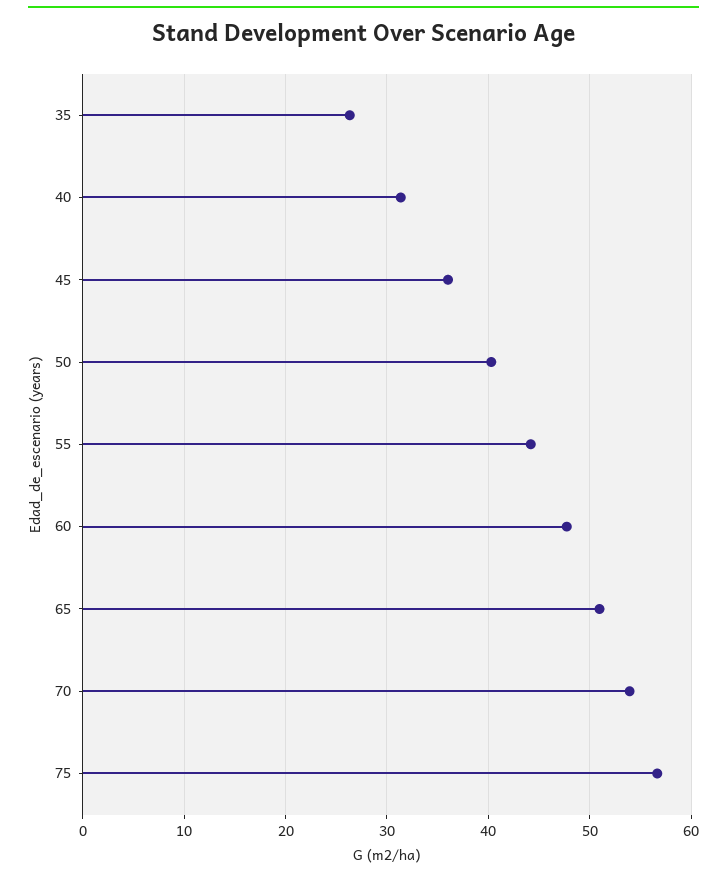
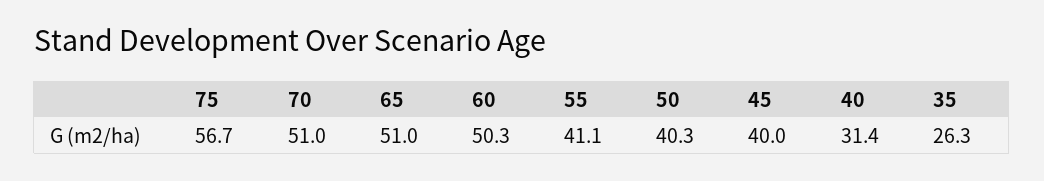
45: 36 -> 40
55: 44 -> 41.1
60: 48 -> 50.3
70: 54 -> 51

